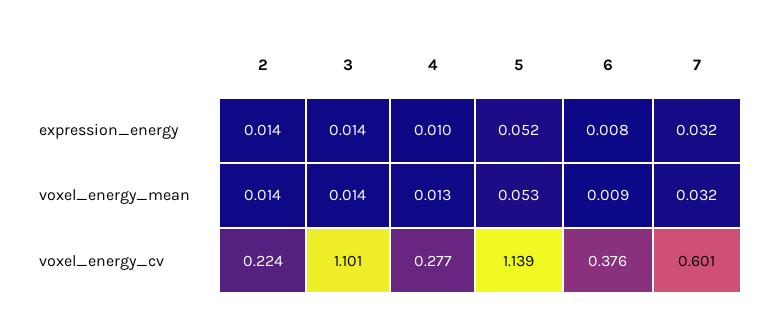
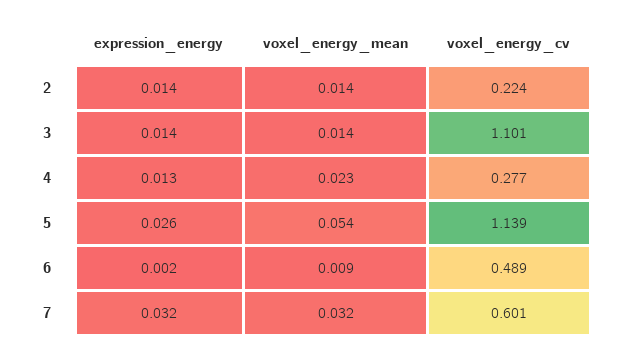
4, expression_energy: 0.01 -> 0.013
5, expression_energy: 0.052 -> 0.026
6, expression_energy: 0.008 -> 0.002
4, voxel_energy_mean: 0.013 -> 0.023
5, voxel_energy_mean: 0.053 -> 0.054
6, voxel_energy_cv: 0.376 -> 0.489

